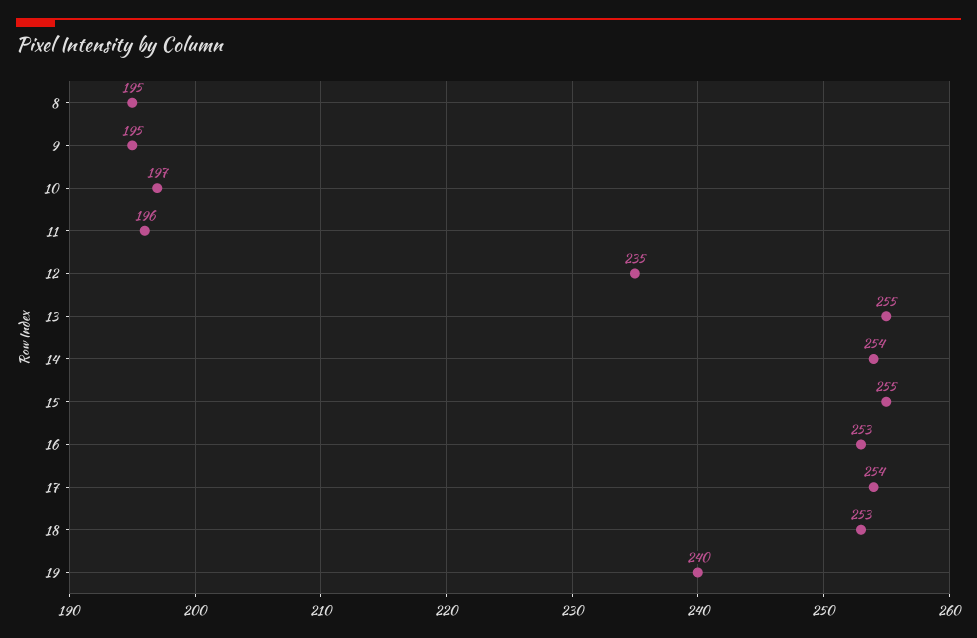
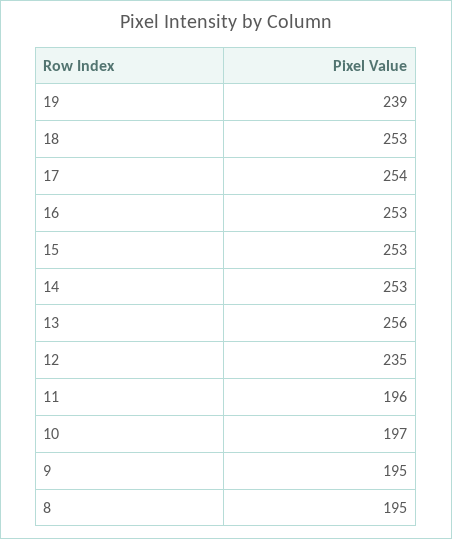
13: 255 -> 256
14: 254 -> 253
15: 255 -> 253
19: 240 -> 239

